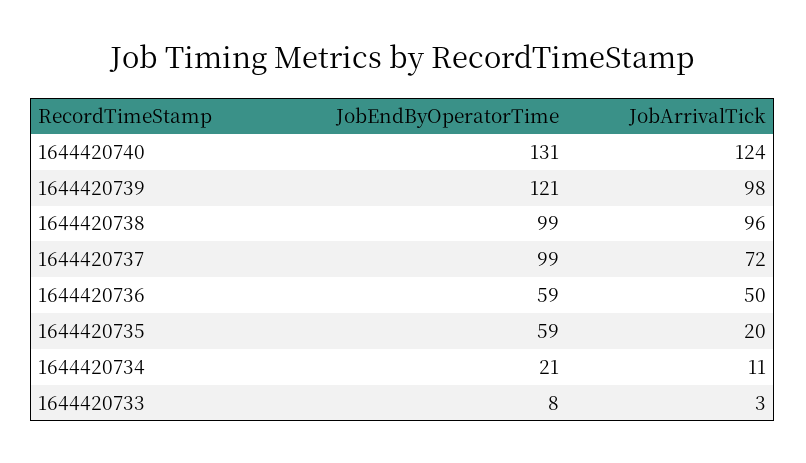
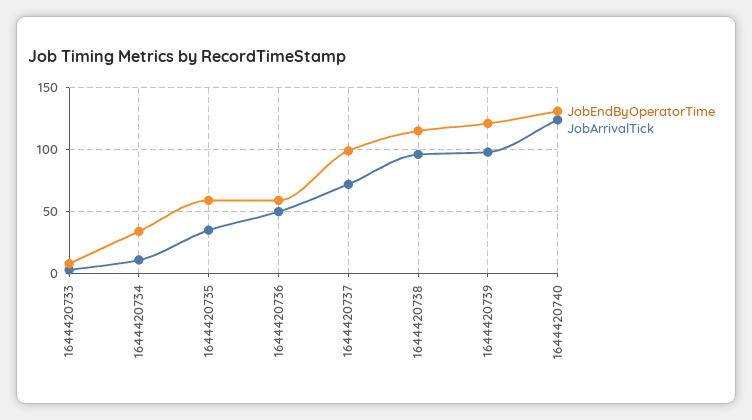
JobEndByOperatorTime, 1644420738: 99 -> 115
JobArrivalTick, 1644420735: 20 -> 35
JobEndByOperatorTime, 1644420734: 21 -> 35

